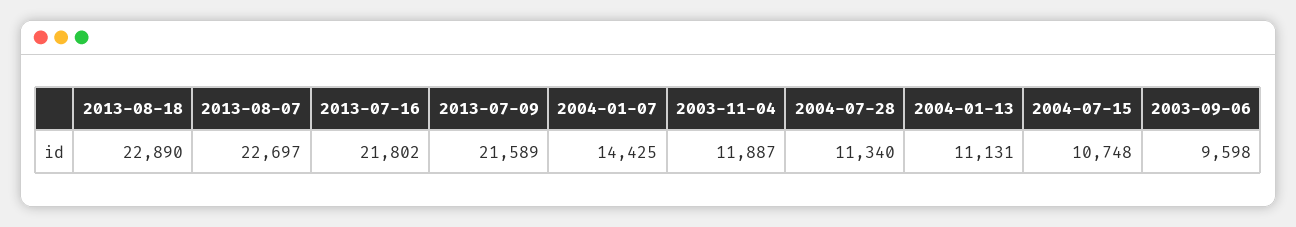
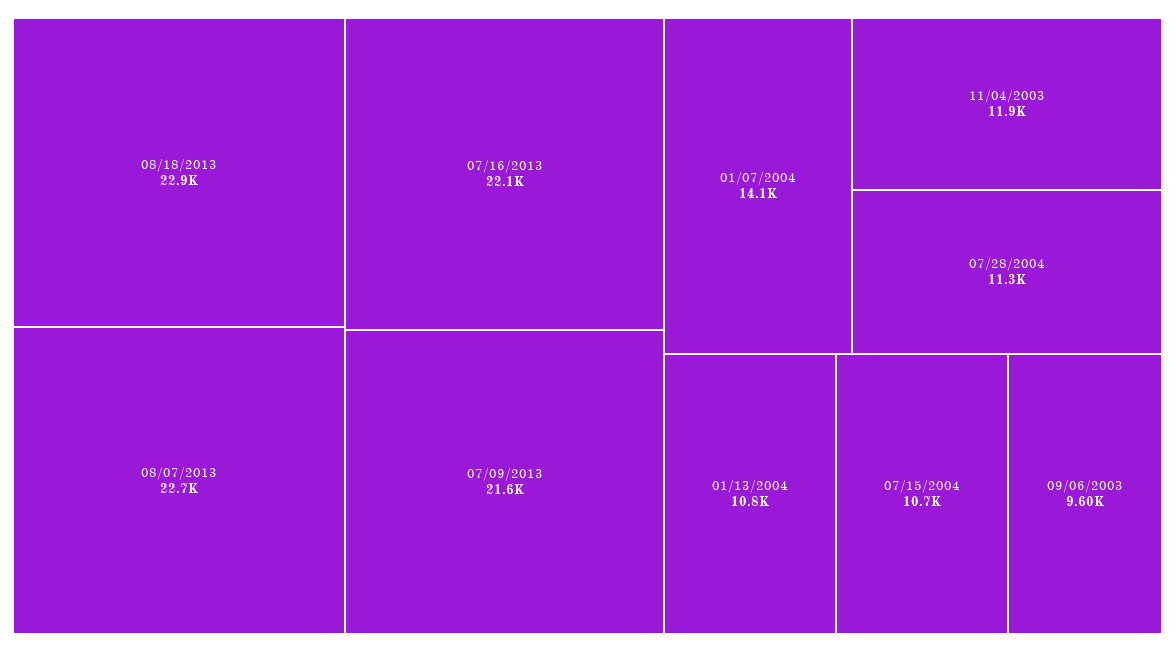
2013-07-16: 21802 -> 22100
2004-01-07: 14425 -> 14100
2004-01-13: 11131 -> 10800

